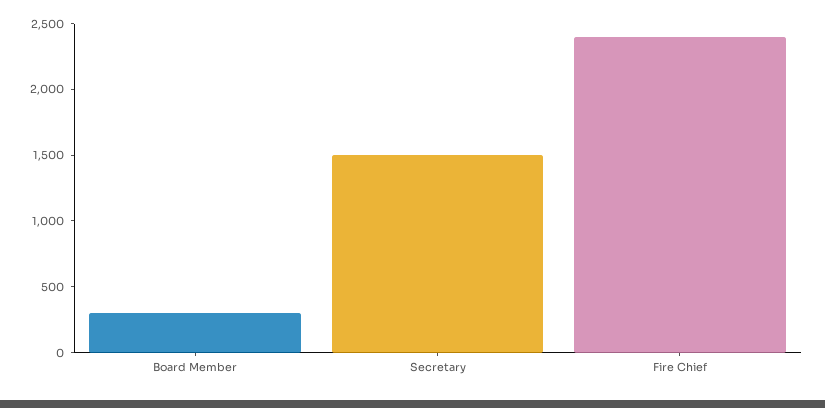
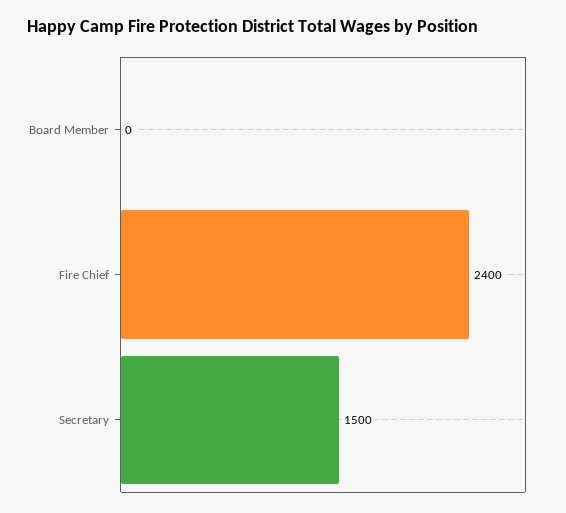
Board Member: 300 -> 0

